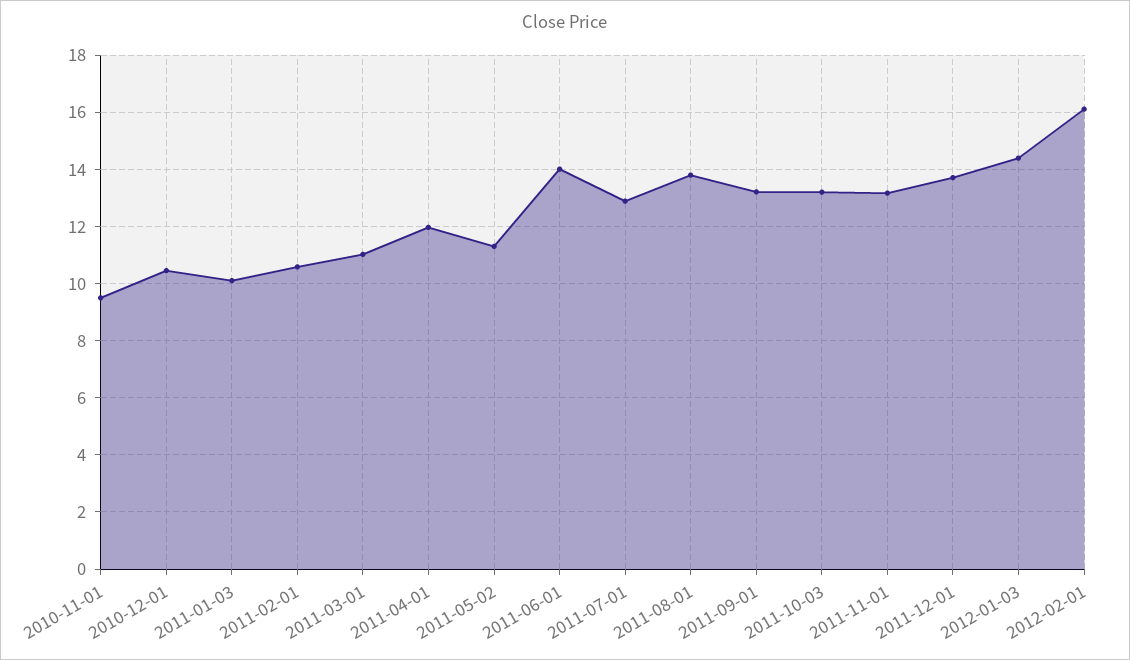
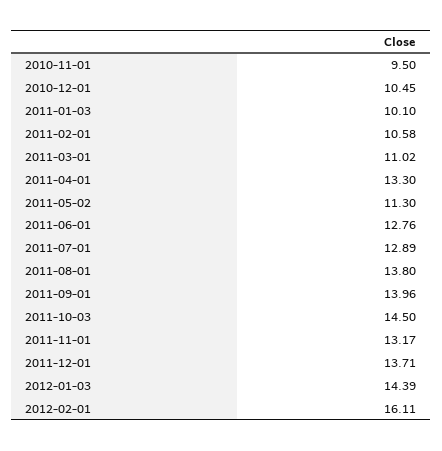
2011-04-01: 12 -> 13.3
2011-06-01: 14 -> 12.76
2011-09-01: 13.25 -> 13.96
2011-10-03: 13.25 -> 14.5

